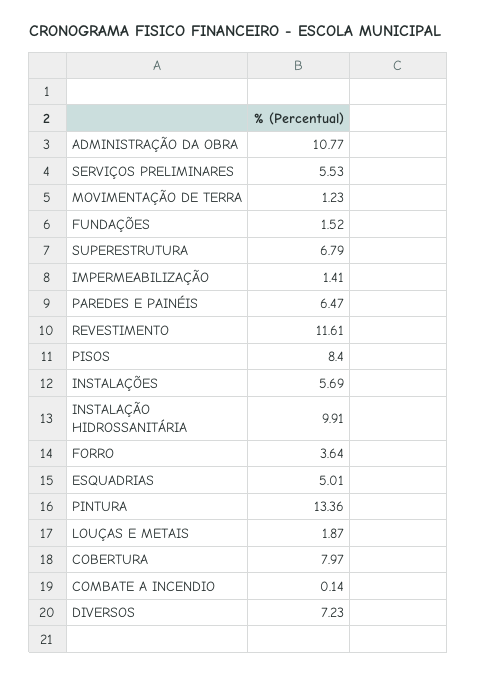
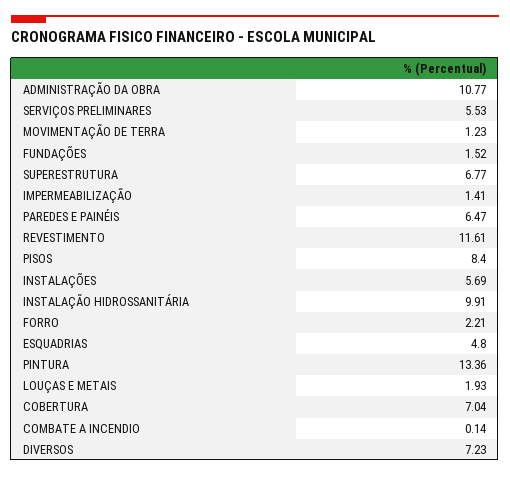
SUPERESTRUTURA: 6.79 -> 6.77
FORRO: 3.64 -> 2.21
ESQUADRIAS: 5.01 -> 4.8
LOUÇAS E METAIS: 1.87 -> 1.93
COBERTURA: 7.97 -> 7.04

